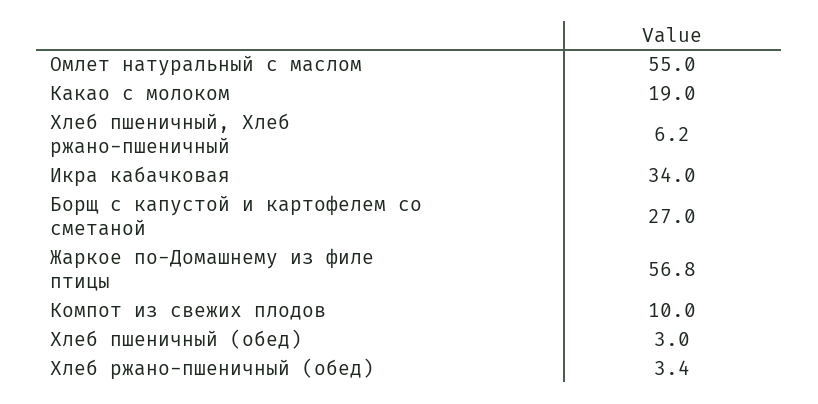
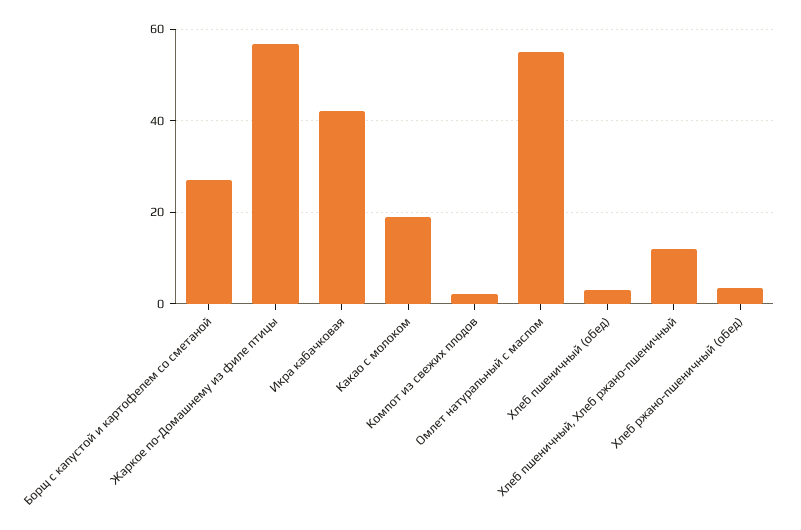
Хлеб пшеничный, Хлеб ржано-пшеничный: 6.2 -> 12
Икра кабачковая: 34 -> 42
Компот из свежих плодов: 10 -> 2

